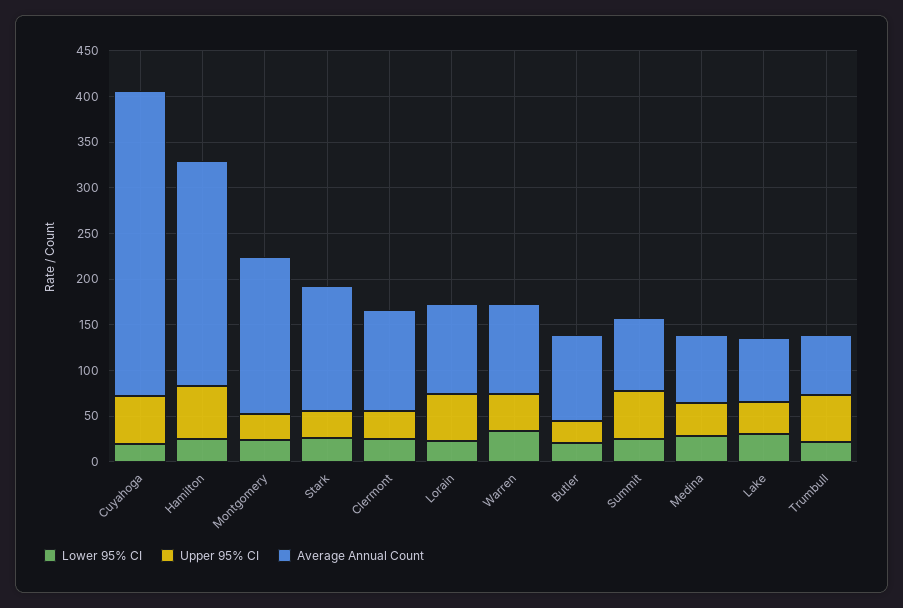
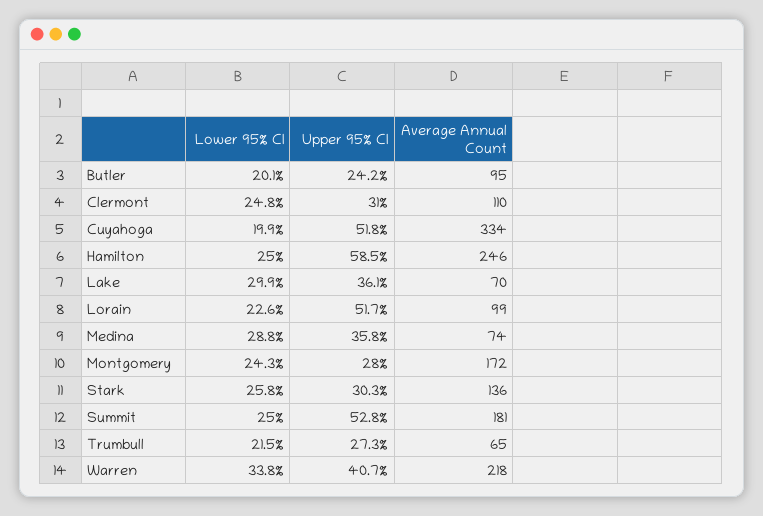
Average Annual Count, Warren: 100 -> 218
Average Annual Count, Summit: 80 -> 181
Upper 95% CI, Trumbull: 50 -> 27.3

